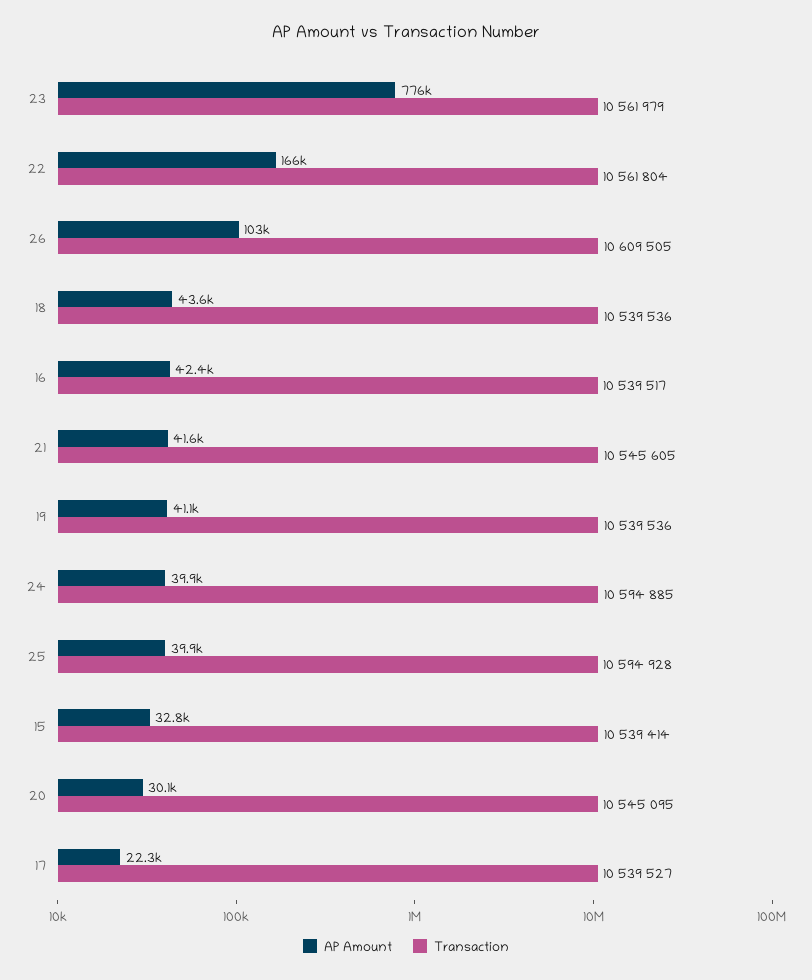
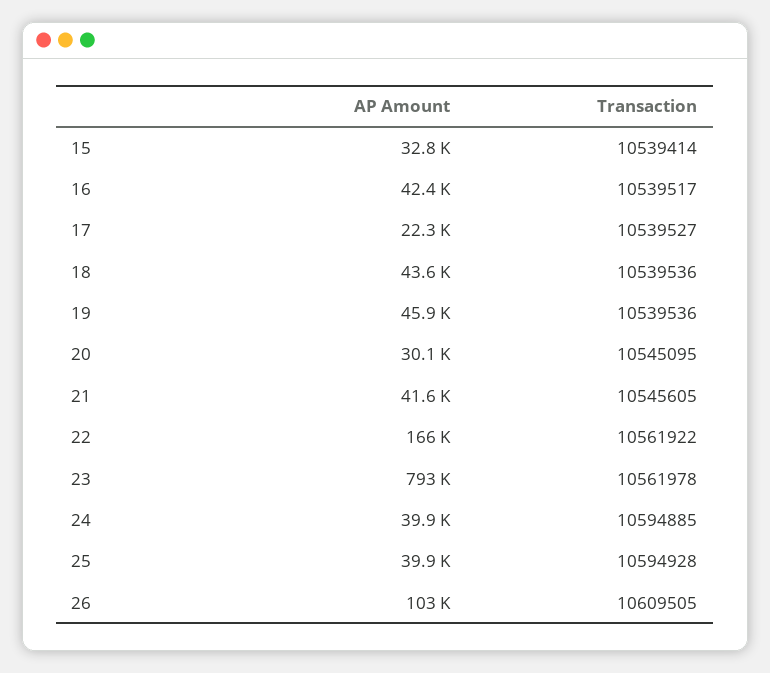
AP Amount, 23: 776000 -> 793000
Transaction, 23: 10561979 -> 10561978
Transaction, 22: 10561804 -> 10561922
AP Amount, 19: 41100 -> 45900

